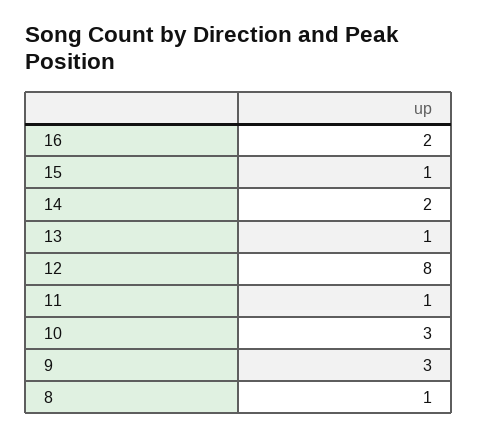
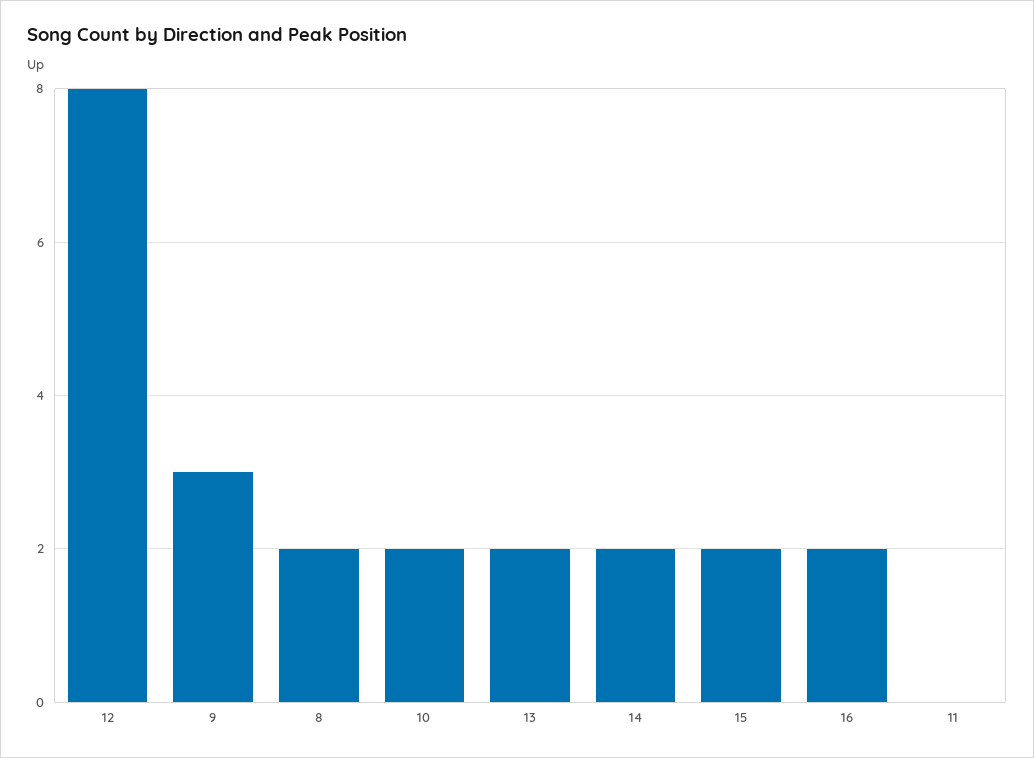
15: 1 -> 2
13: 1 -> 2
11: 1 -> 0
10: 3 -> 2
8: 1 -> 2

